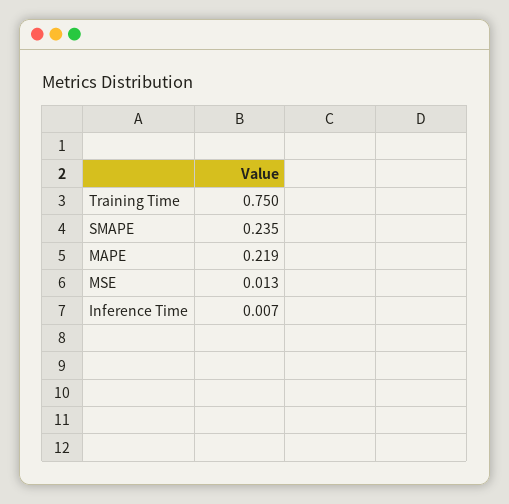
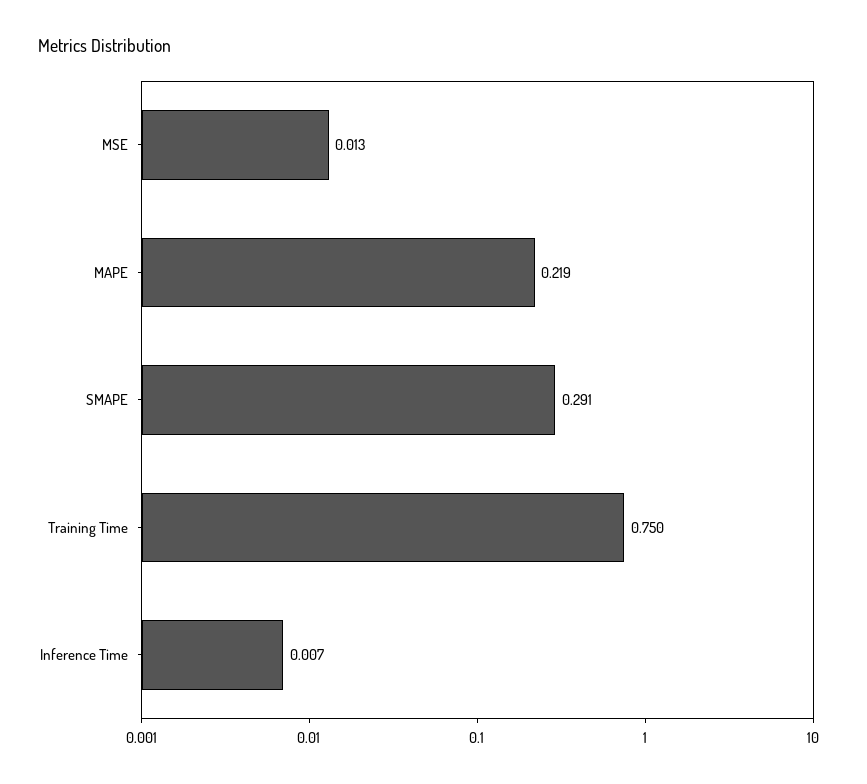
SMAPE: 0.235 -> 0.291

